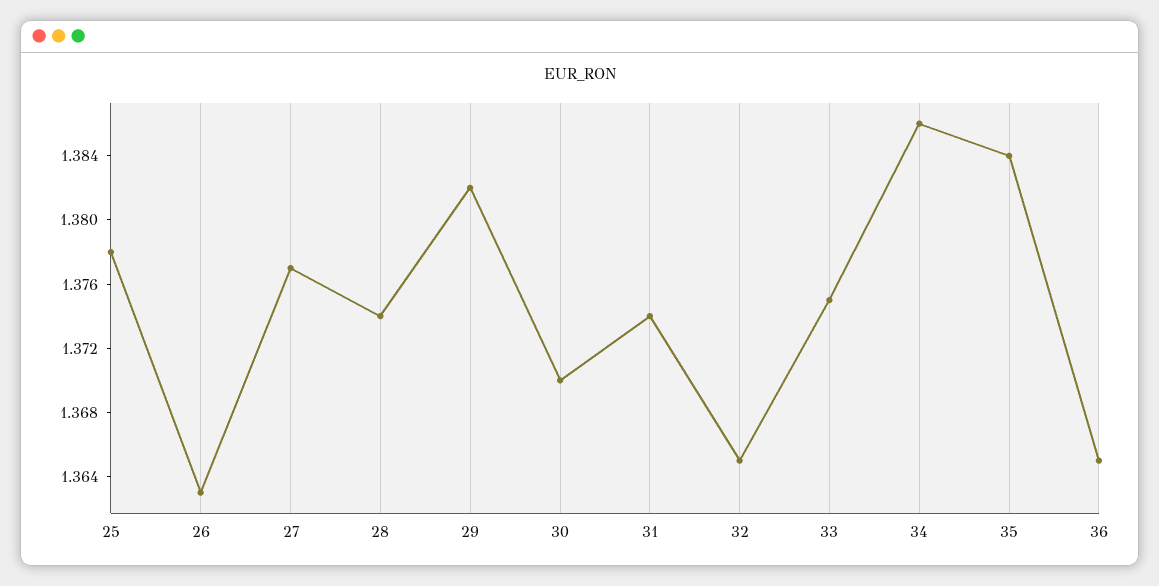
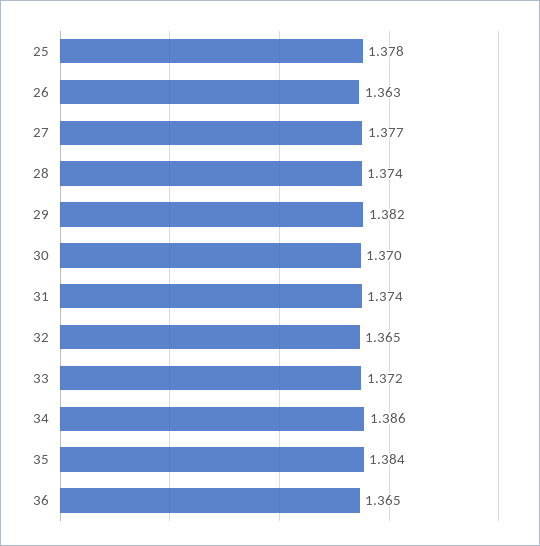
33: 1.375 -> 1.372

